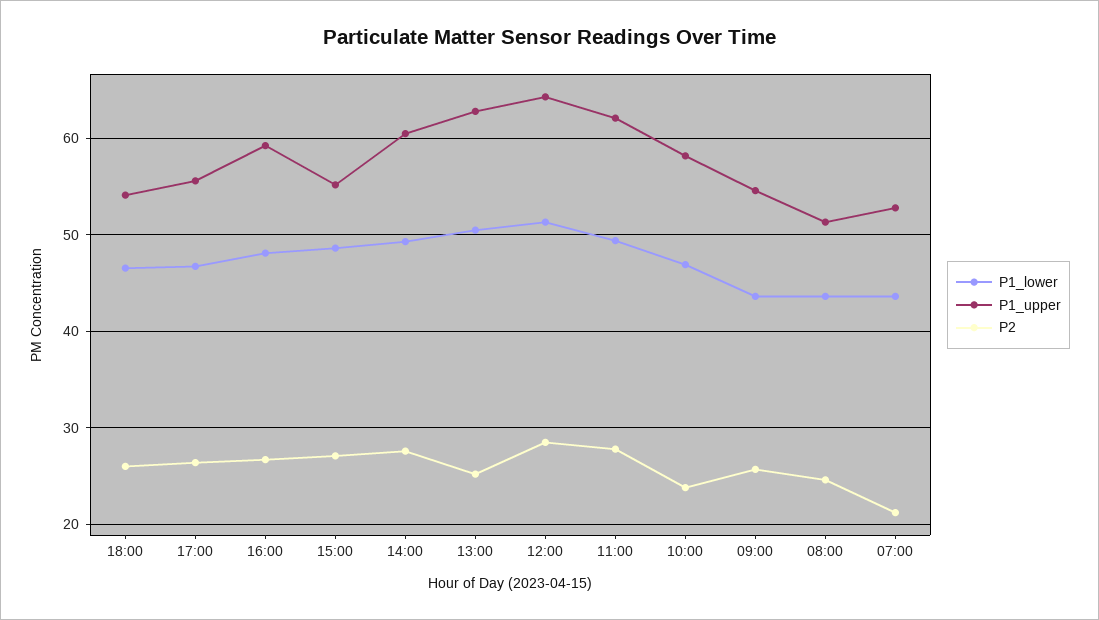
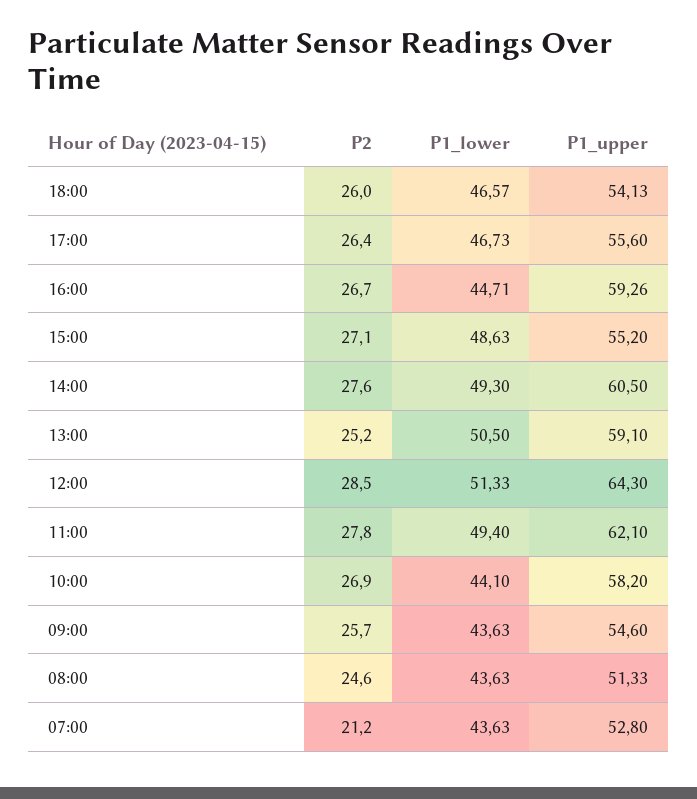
P1_lower, 16:00: 48 -> 44.71
P1_upper, 13:00: 63 -> 59.1
P1_lower, 10:00: 47 -> 44.1
P2, 10:00: 24 -> 26.9

